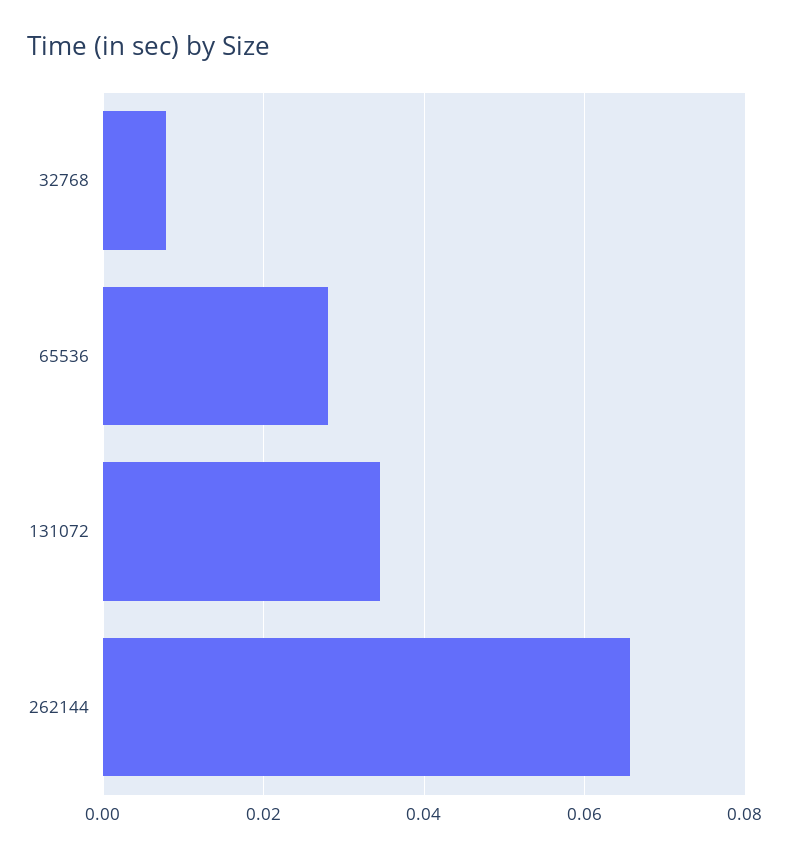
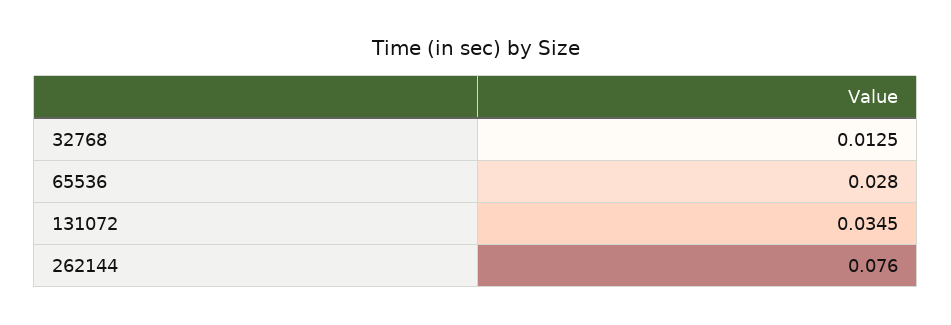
32768: 0.008 -> 0.0125
262144: 0.066 -> 0.076

